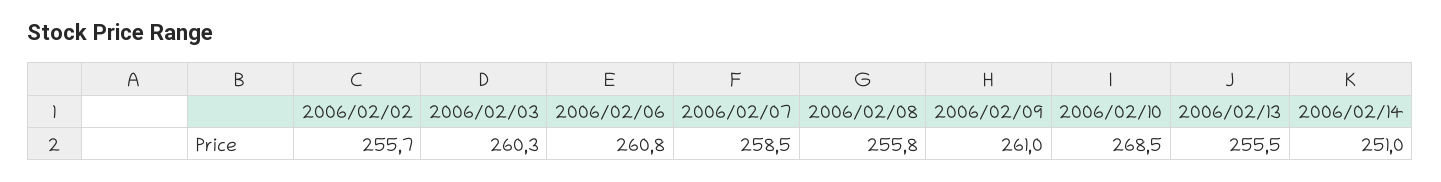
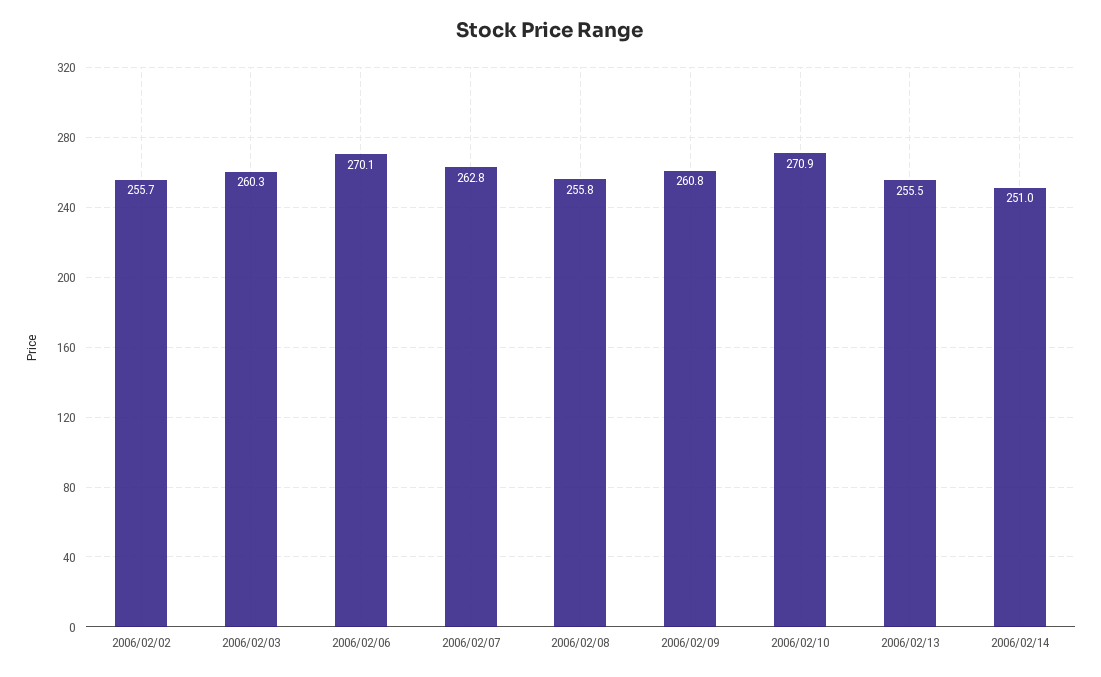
2006/02/06: 260.8 -> 270.1
2006/02/07: 258.5 -> 262.8
2006/02/09: 261 -> 260.8
2006/02/10: 268.5 -> 270.9

